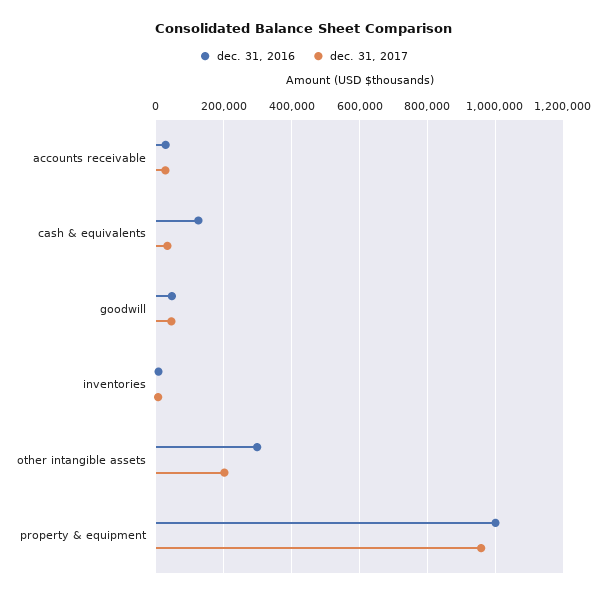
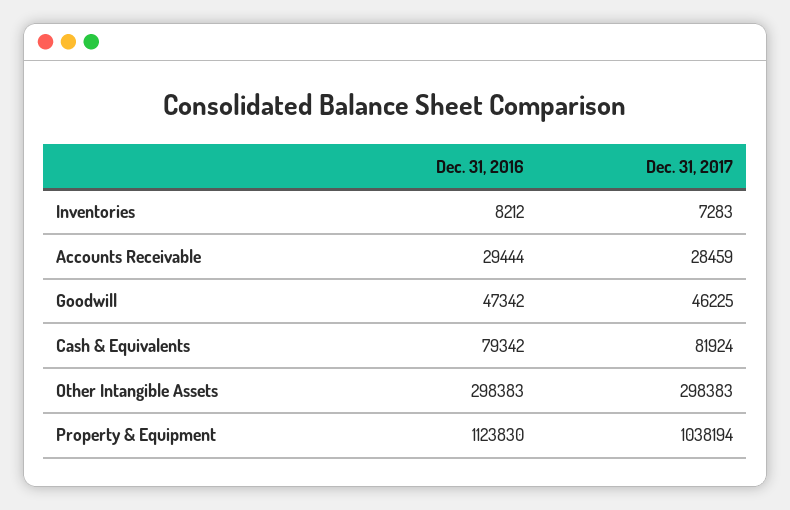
dec. 31, 2016, cash & equivalents: 120000 -> 79342
dec. 31, 2017, cash & equivalents: 40000 -> 81924
dec. 31, 2017, other intangible assets: 200000 -> 298383
dec. 31, 2016, property & equipment: 1000000 -> 1123830
dec. 31, 2017, property & equipment: 960000 -> 1038194

